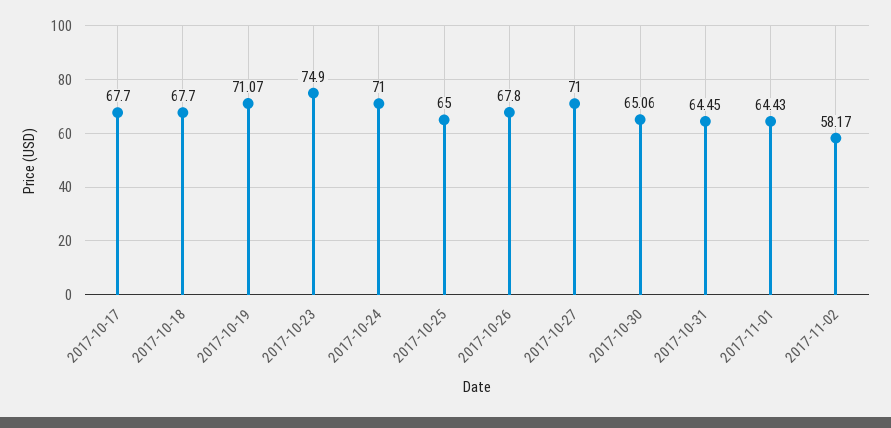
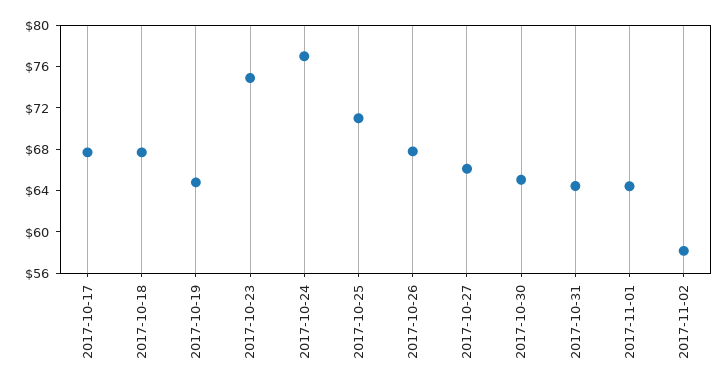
2017-10-19: 71.07 -> 65
2017-10-24: 71 -> 77
2017-10-25: 65 -> 71
2017-10-27: 71 -> 66

